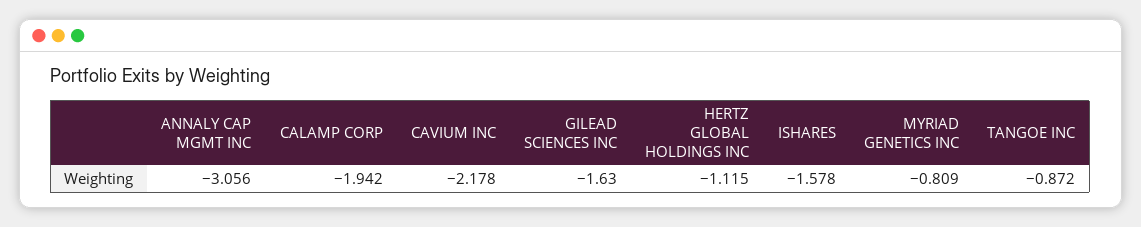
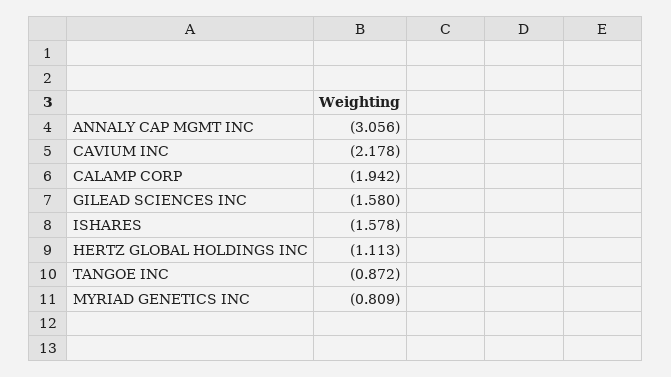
GILEAD SCIENCES INC: -1.63 -> -1.58
HERTZ GLOBAL HOLDINGS INC: -1.115 -> -1.113

